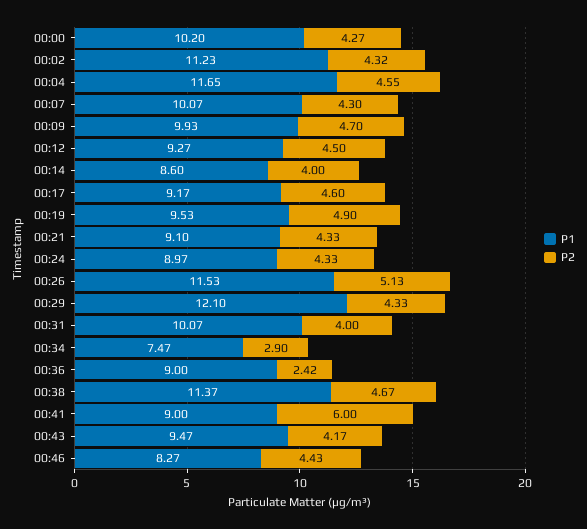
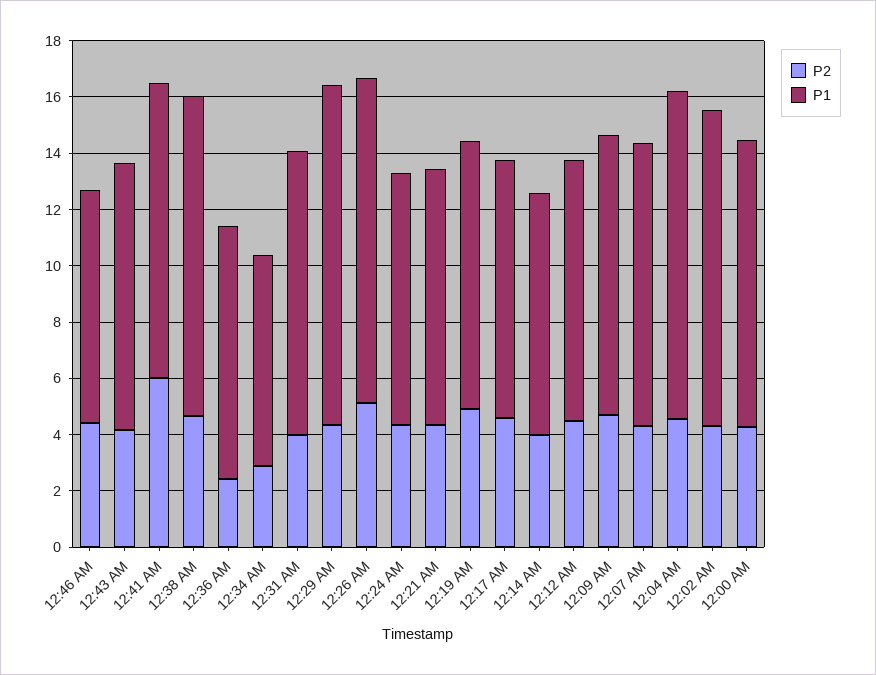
P1, 00:41: 9 -> 10.5

